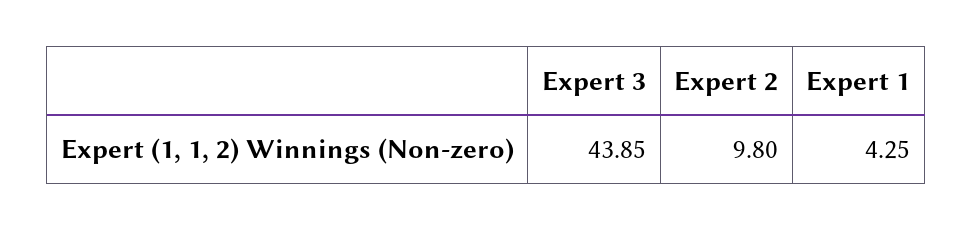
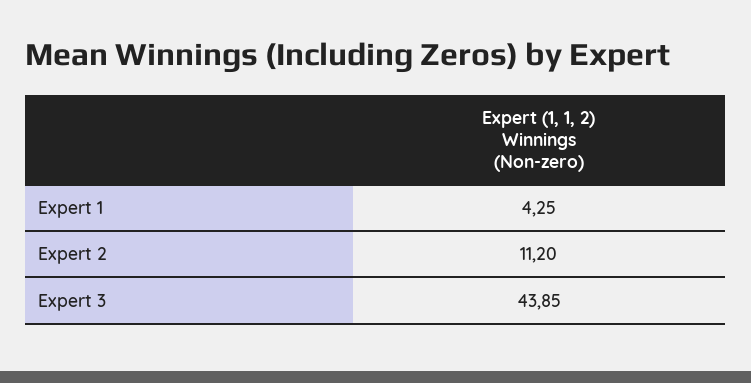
Expert 2: 9.8 -> 11.2

